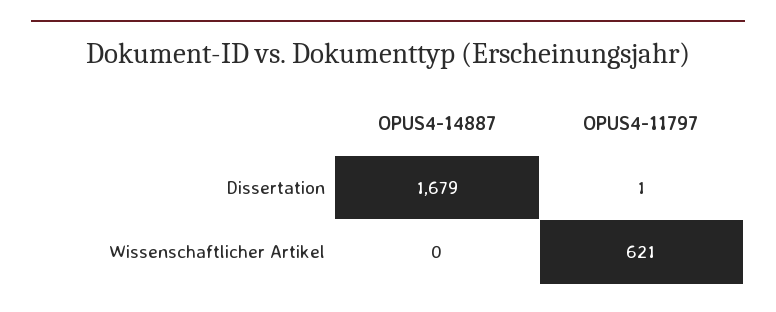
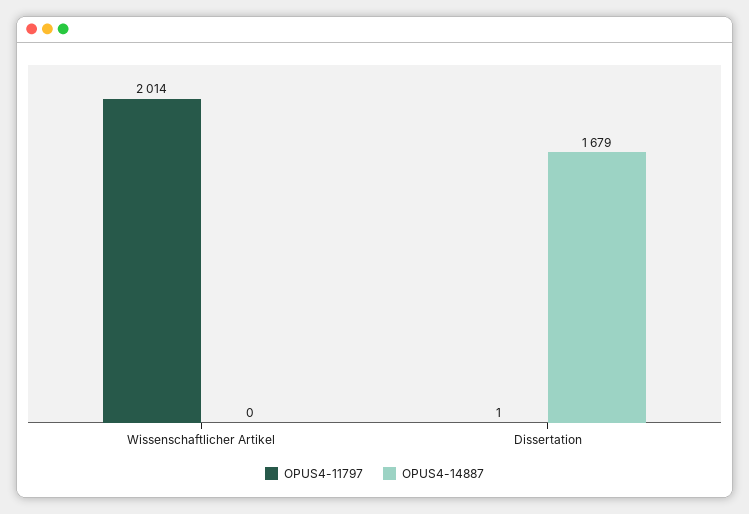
OPUS4-11797, Wissenschaftlicher Artikel: 621 -> 2014

